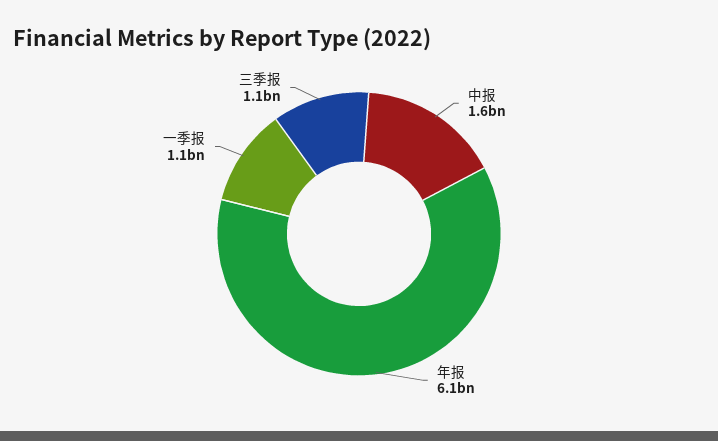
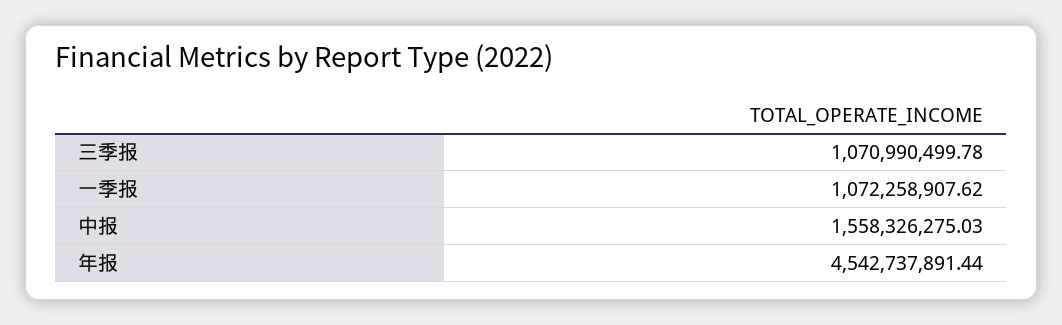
年报: 6100000000 -> 4542737891.44

